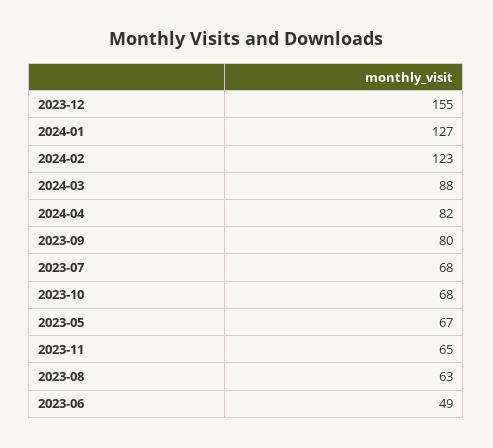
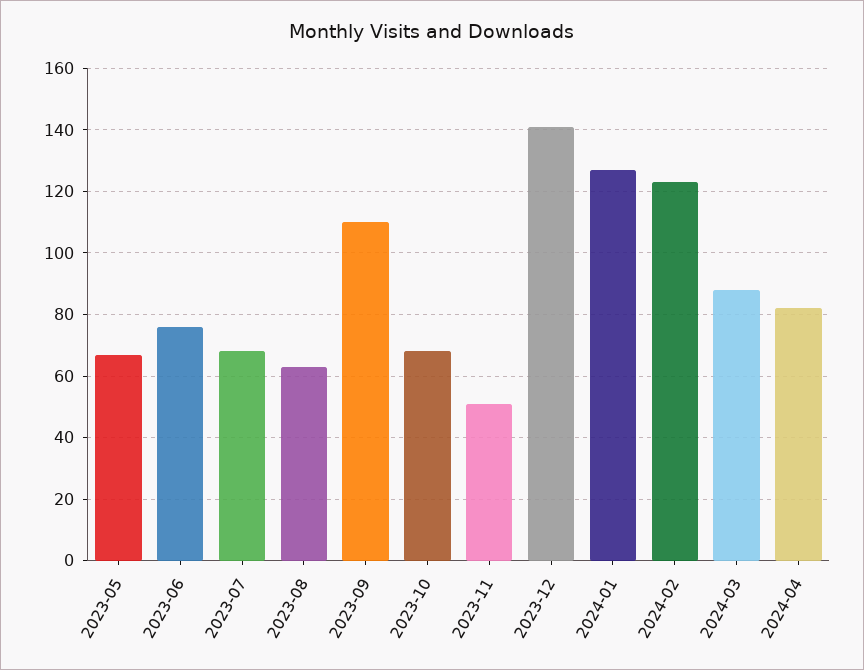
2023-12: 155 -> 140
2023-09: 80 -> 110
2023-11: 65 -> 50
2023-06: 49 -> 75

